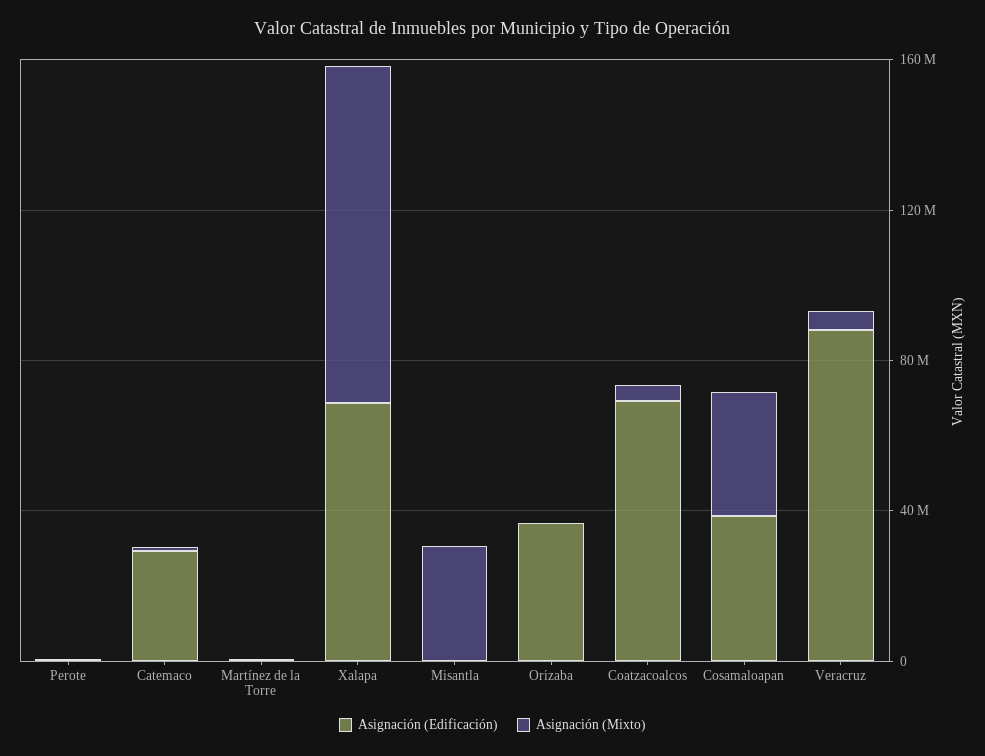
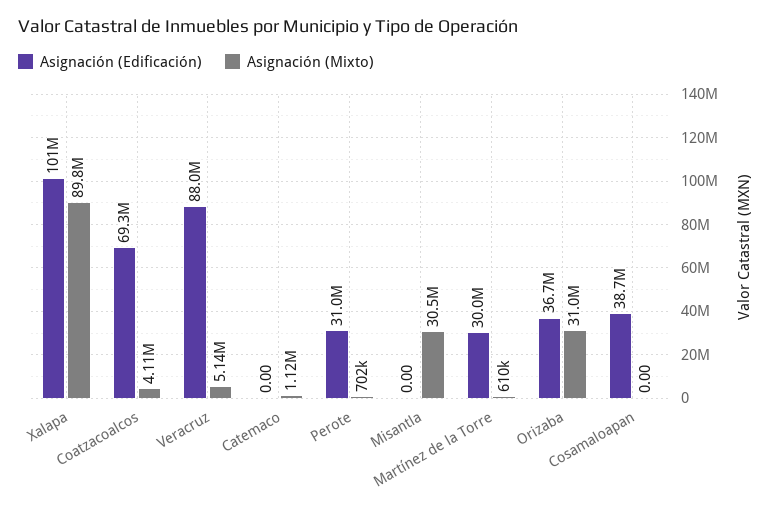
Asignación (Edificación), Perote: 0 -> 31000000
Asignación (Edificación), Catemaco: 30000000 -> 0
Asignación (Edificación), Martínez de la Torre: 0 -> 30000000
Asignación (Edificación), Xalapa: 70000000 -> 101000000
Asignación (Mixto), Orizaba: 0 -> 31000000
Asignación (Mixto), Cosamaloapan: 30000000 -> 0

